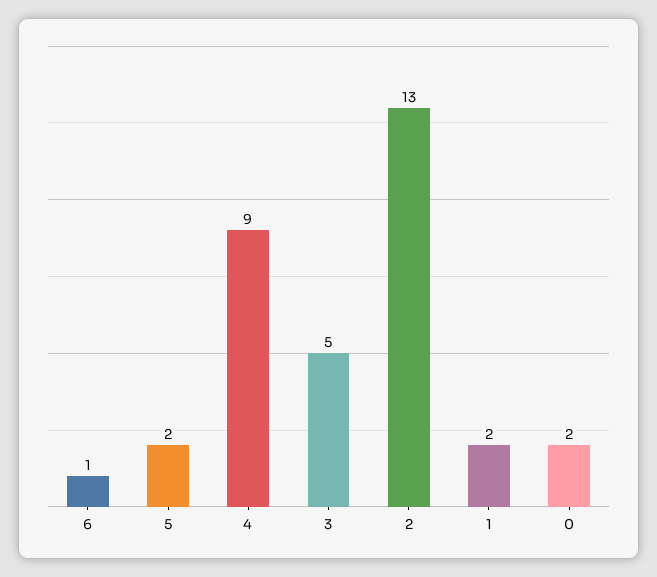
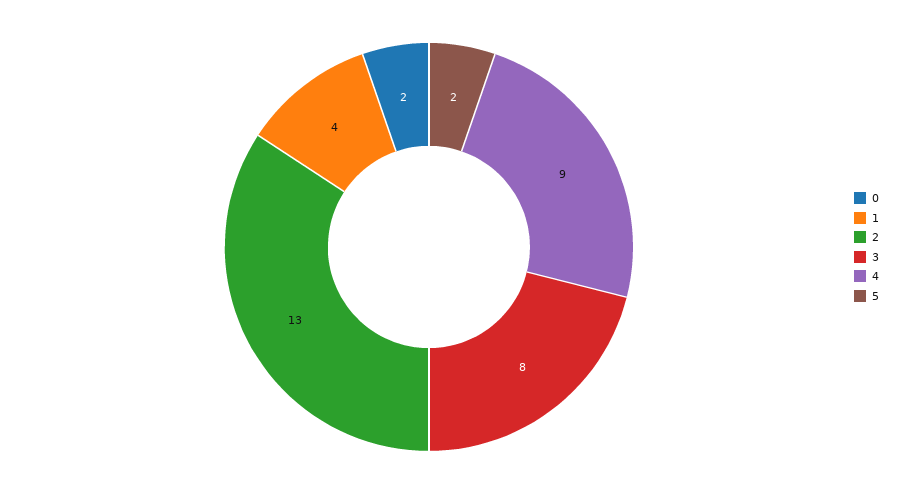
6: 1 -> none
3: 5 -> 8
1: 2 -> 4

